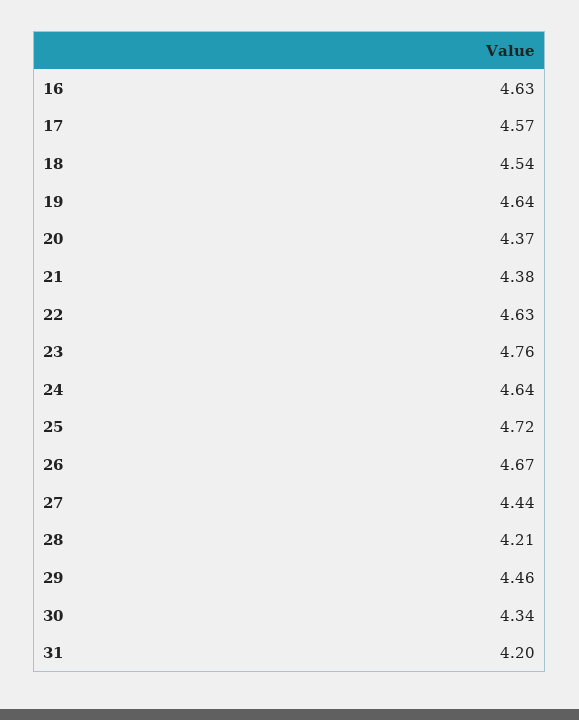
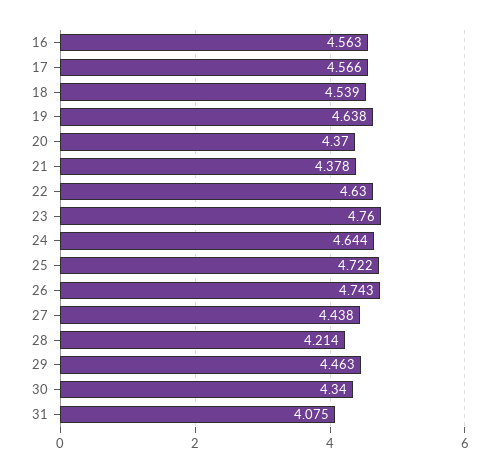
16: 4.63 -> 4.563
26: 4.67 -> 4.743
31: 4.2 -> 4.075

